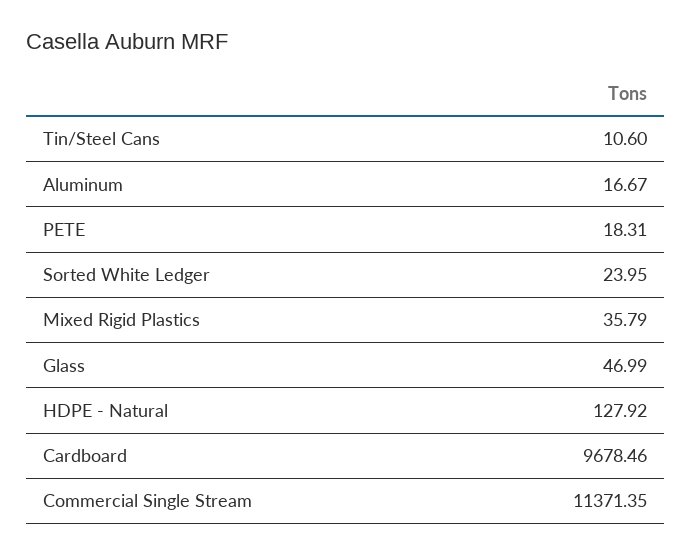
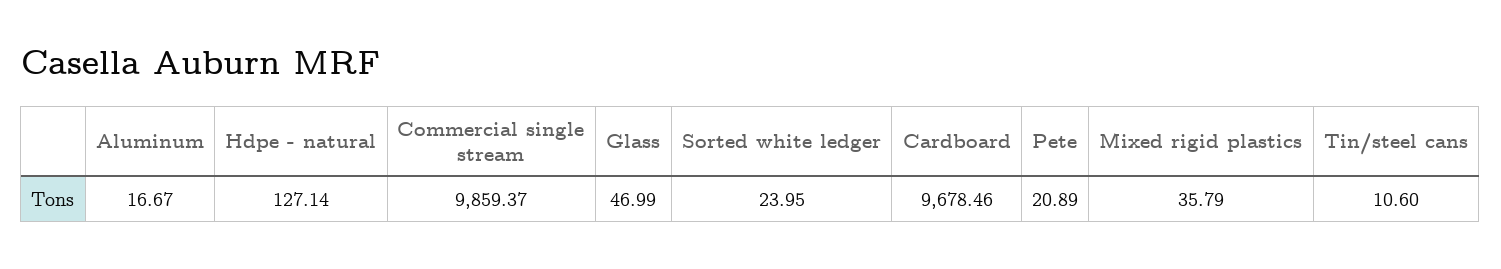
PETE: 18.31 -> 20.89
HDPE - Natural: 127.92 -> 127.14
Commercial Single Stream: 11371.35 -> 9859.37

